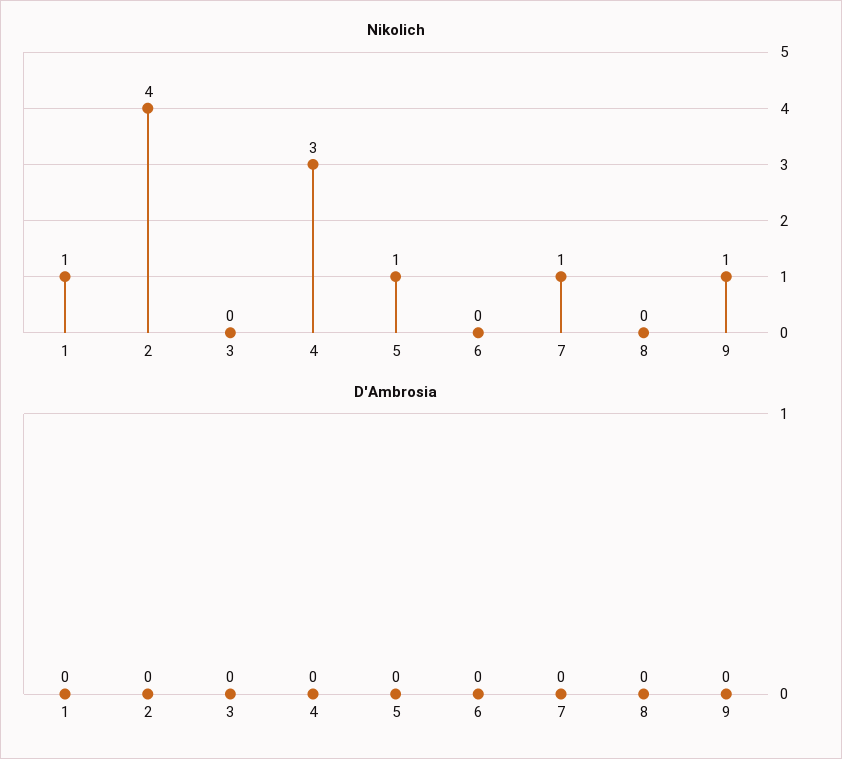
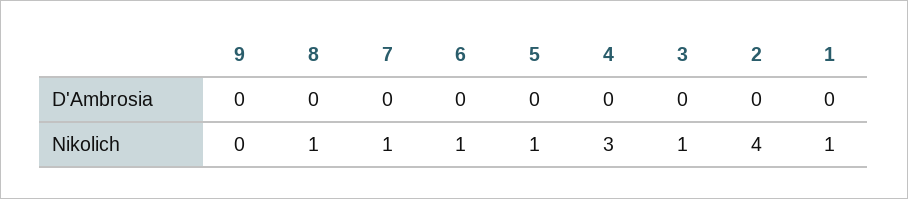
Nikolich, 3: 0 -> 1
Nikolich, 6: 0 -> 1
Nikolich, 8: 0 -> 1
Nikolich, 9: 1 -> 0

